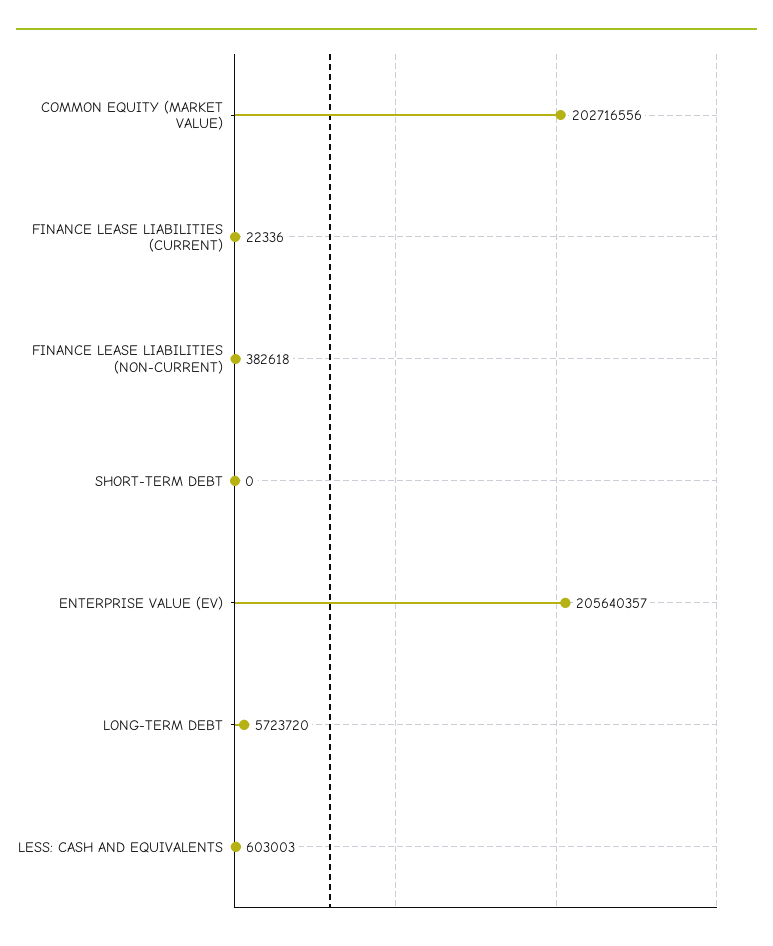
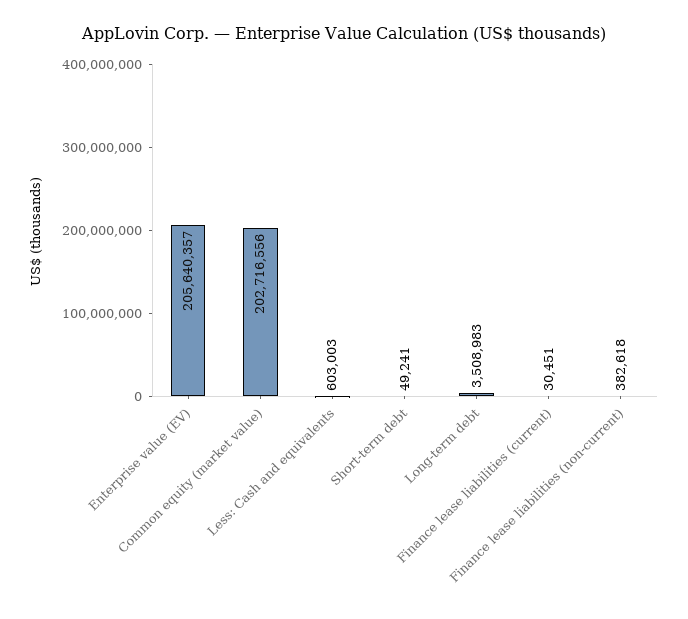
FINANCE LEASE LIABILITIES (CURRENT): 22336 -> 30451
SHORT-TERM DEBT: 0 -> 49241
LONG-TERM DEBT: 5723720 -> 3508983

